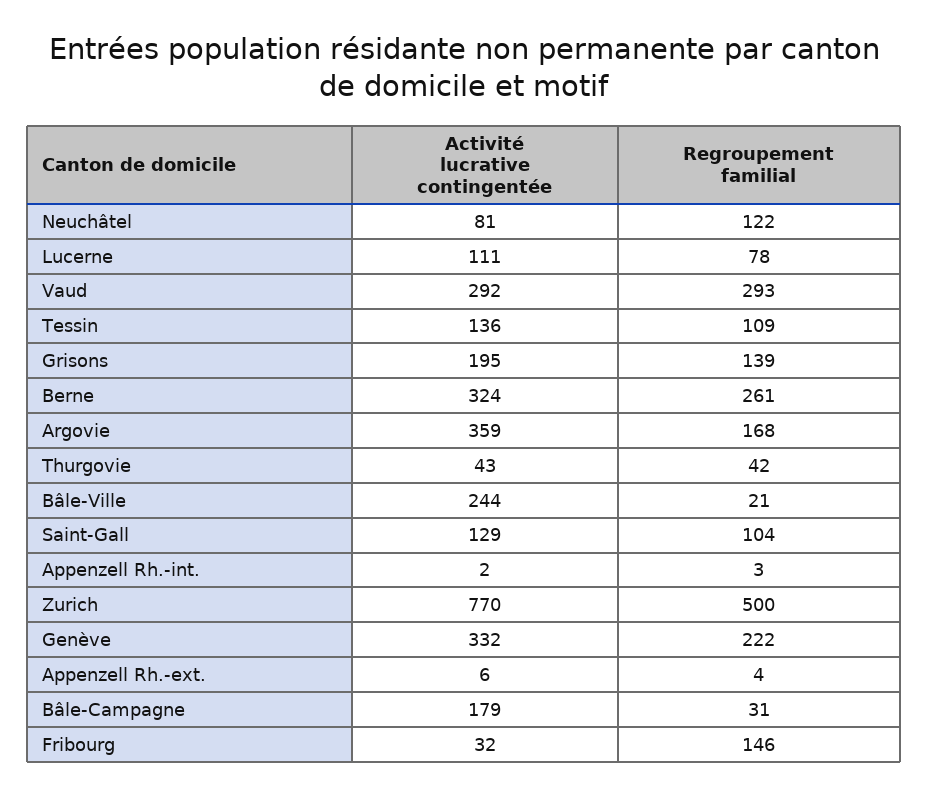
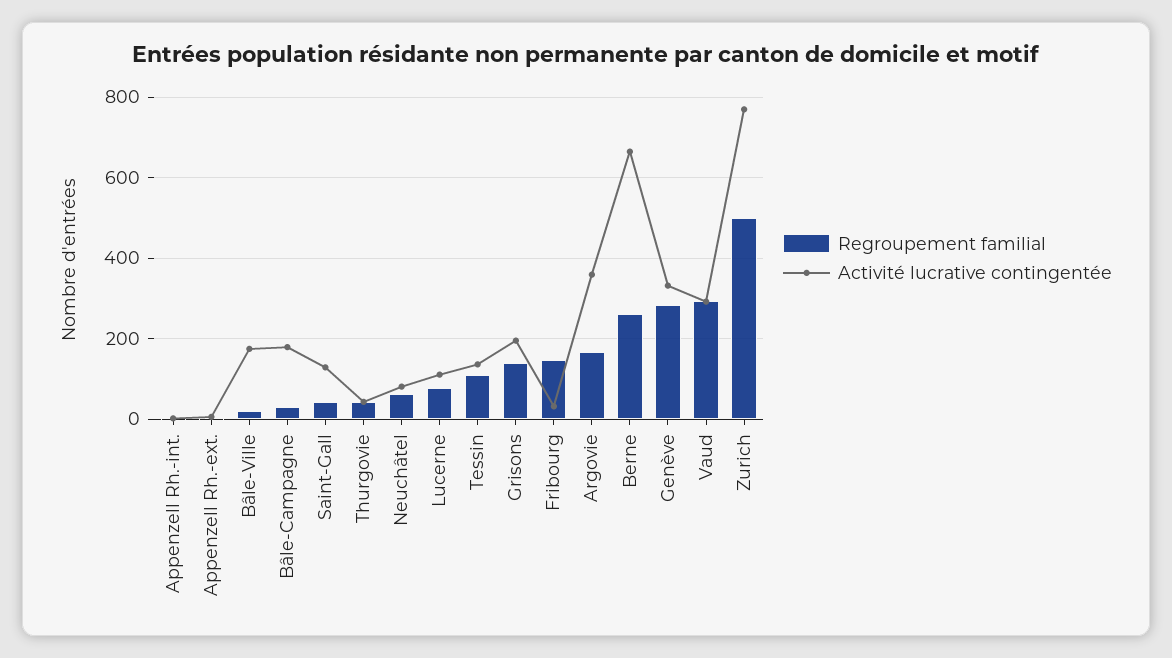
Regroupement familial, Neuchâtel: 122 -> 60
Activité lucrative contingentée, Berne: 324 -> 660
Activité lucrative contingentée, Bâle-Ville: 244 -> 180
Regroupement familial, Saint-Gall: 104 -> 40
Regroupement familial, Genève: 222 -> 280

